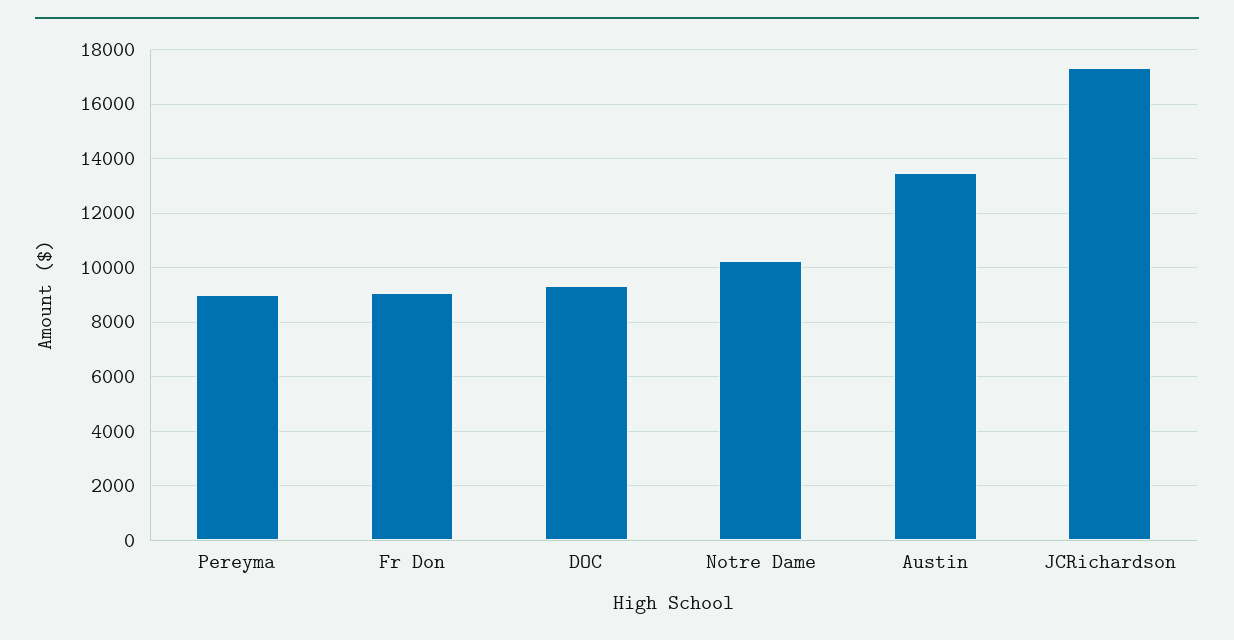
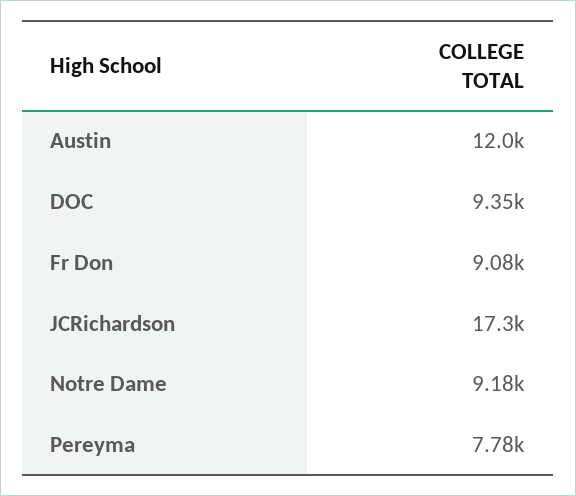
Pereyma: 9000 -> 7780
Notre Dame: 10250 -> 9180
Austin: 13500 -> 12000

